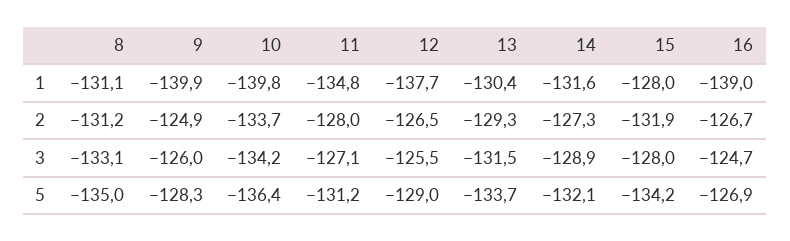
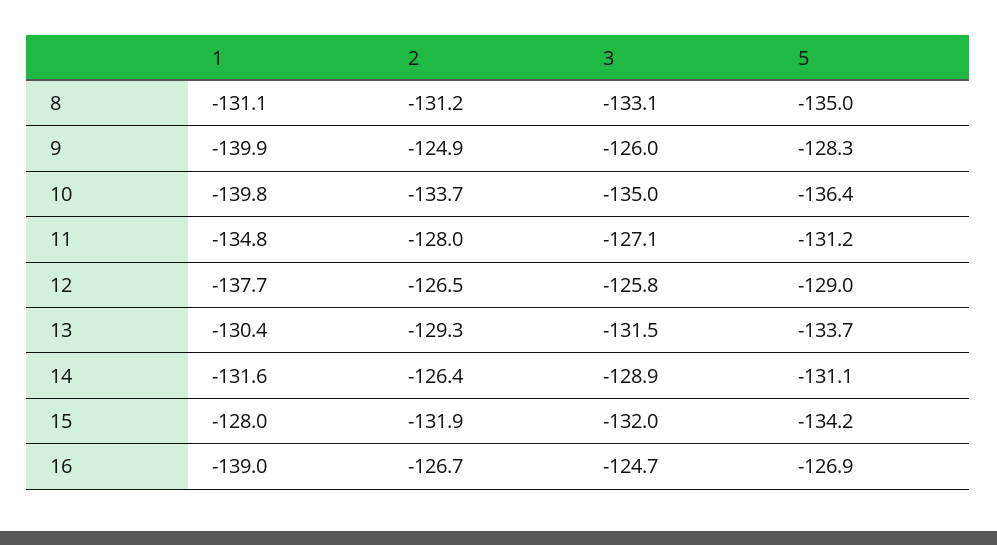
14, 2: -127.3 -> -126.4
10, 3: -134.2 -> -135
12, 3: -125.5 -> -125.8
15, 3: -128 -> -132
14, 5: -132.1 -> -131.1

